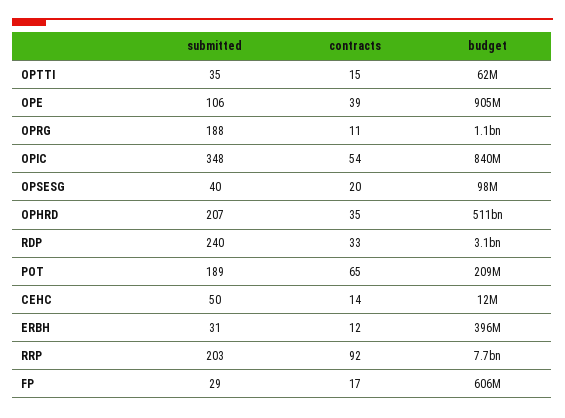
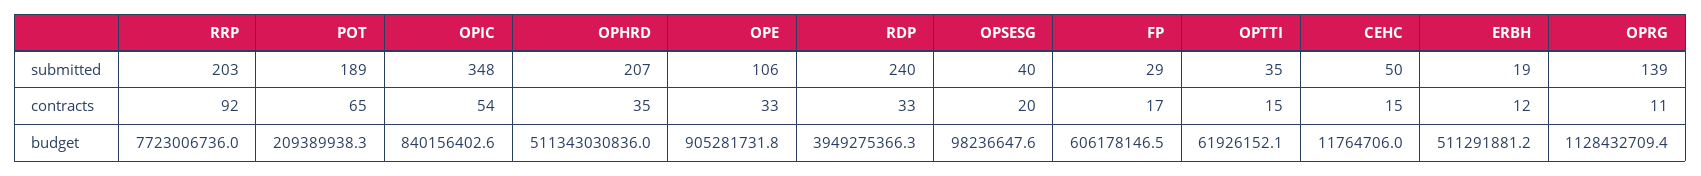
contracts, OPE: 39 -> 33
submitted, OPRG: 188 -> 139
budget, RDP: 3100000000 -> 3949275366.3
contracts, CEHC: 14 -> 15
submitted, ERBH: 31 -> 19
budget, ERBH: 396000000 -> 511291881.2

